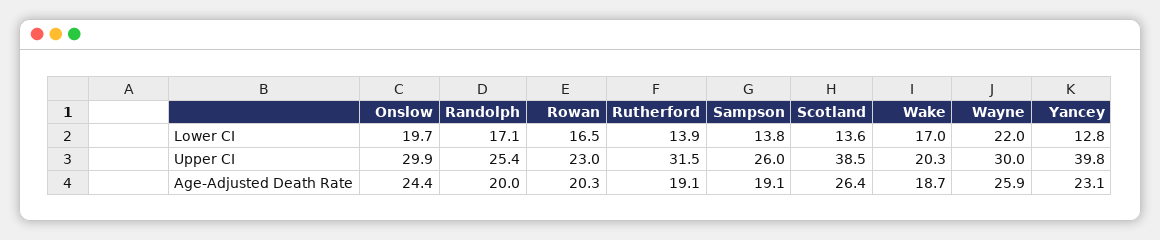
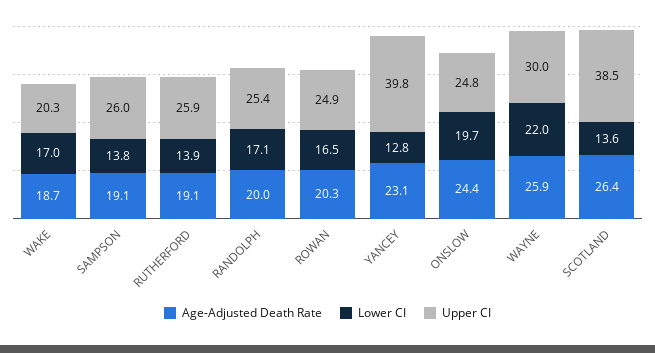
Upper CI, Onslow: 29.9 -> 24.8
Upper CI, Rowan: 23 -> 24.9
Upper CI, Rutherford: 31.5 -> 25.9

